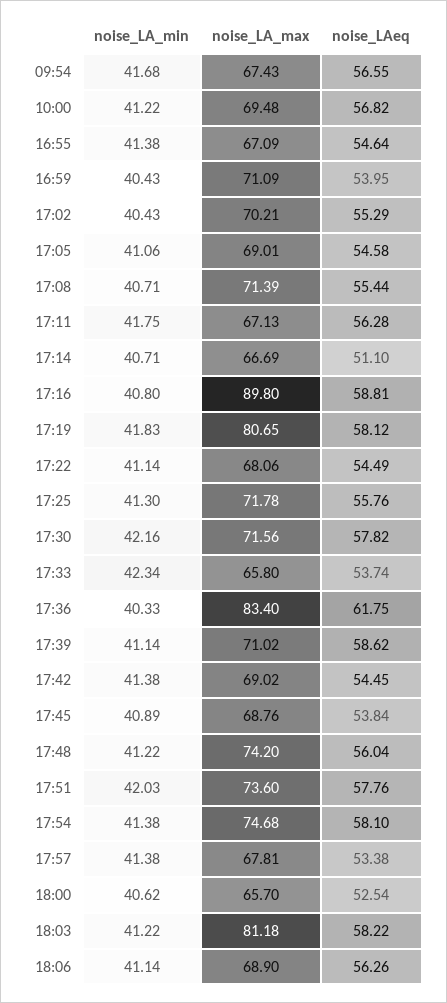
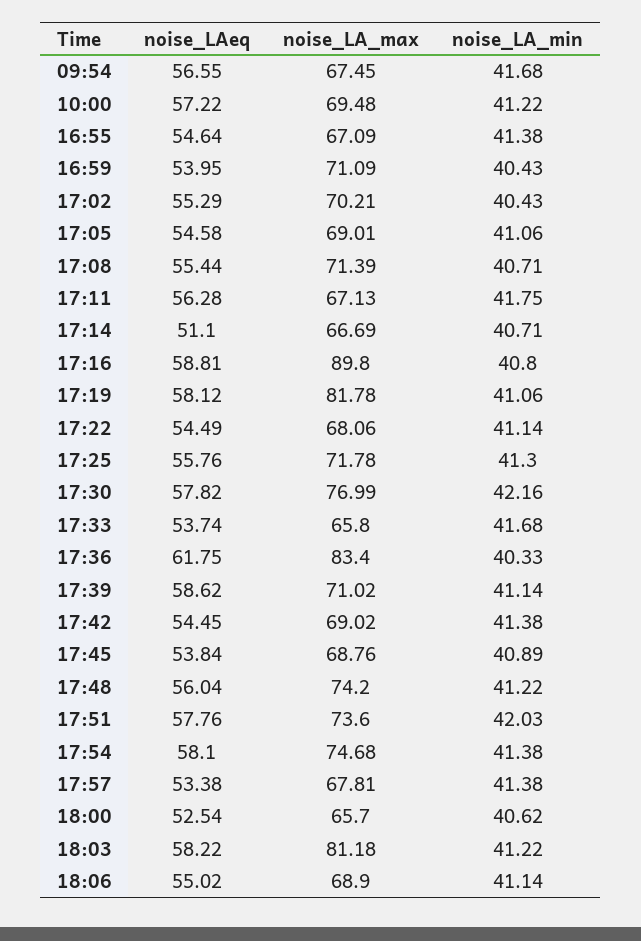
noise_LA_max, 09:54: 67.43 -> 67.45
noise_LAeq, 10:00: 56.82 -> 57.22
noise_LA_min, 17:19: 41.83 -> 41.06
noise_LA_max, 17:19: 80.65 -> 81.78
noise_LA_max, 17:30: 71.56 -> 76.99
noise_LA_min, 17:33: 42.34 -> 41.68
noise_LAeq, 18:06: 56.26 -> 55.02

